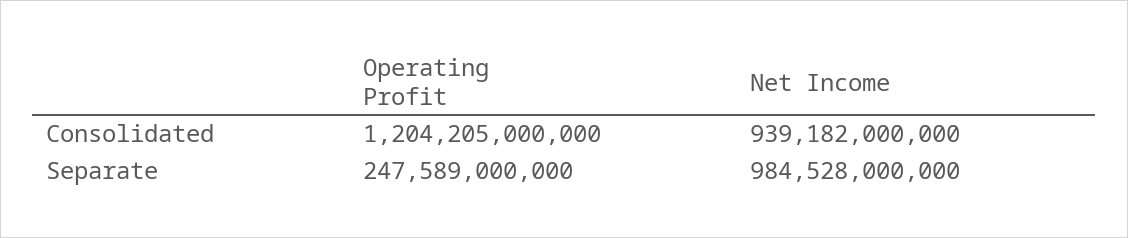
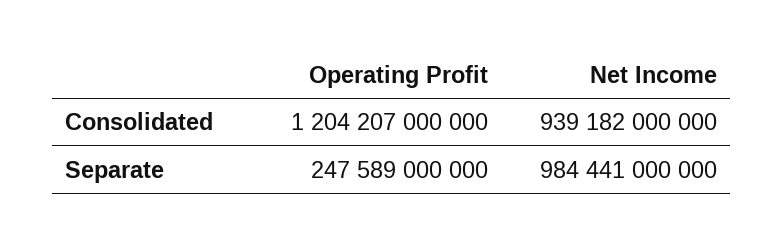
Operating Profit, Consolidated: 1204205000000 -> 1204207000000
Net Income, Separate: 984528000000 -> 984441000000

